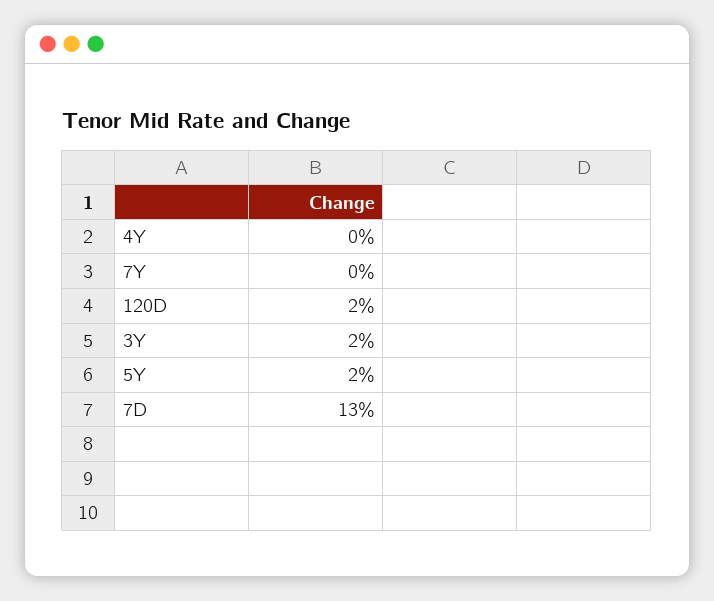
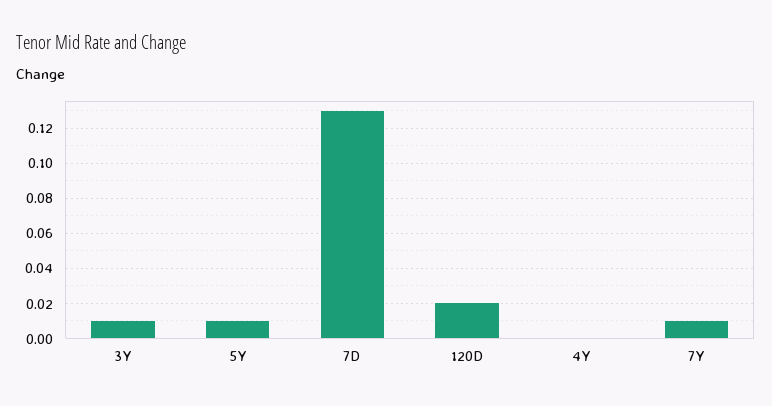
7Y: 0 -> 0.01
3Y: 0.02 -> 0.01
5Y: 0.02 -> 0.01

